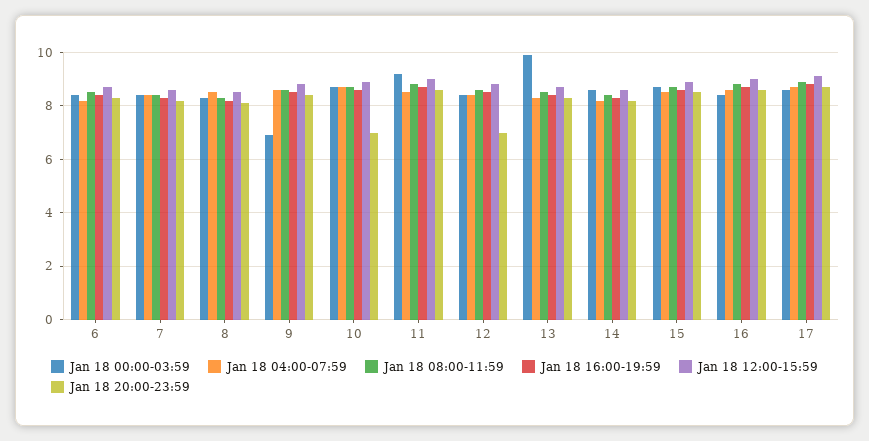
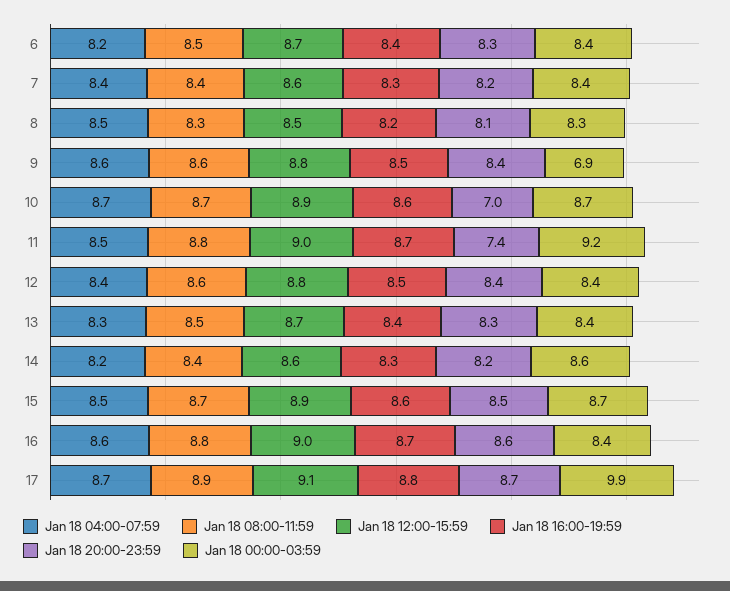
Jan 18 20:00-23:59, 11: 8.5 -> 7.4
Jan 18 20:00-23:59, 12: 7 -> 8.4
Jan 18 00:00-03:59, 13: 10 -> 8.4
Jan 18 00:00-03:59, 17: 8.5 -> 9.9

